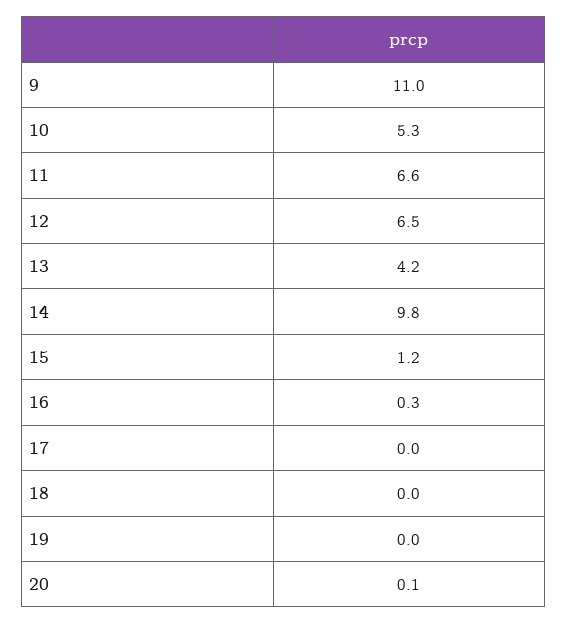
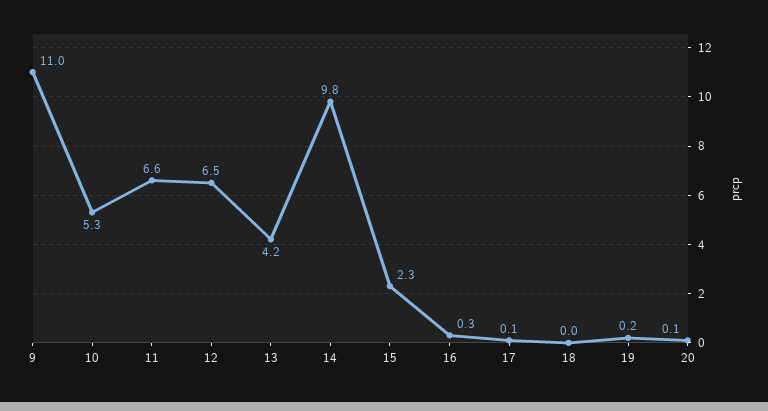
15: 1.2 -> 2.3
17: 0 -> 0.1
19: 0 -> 0.2

